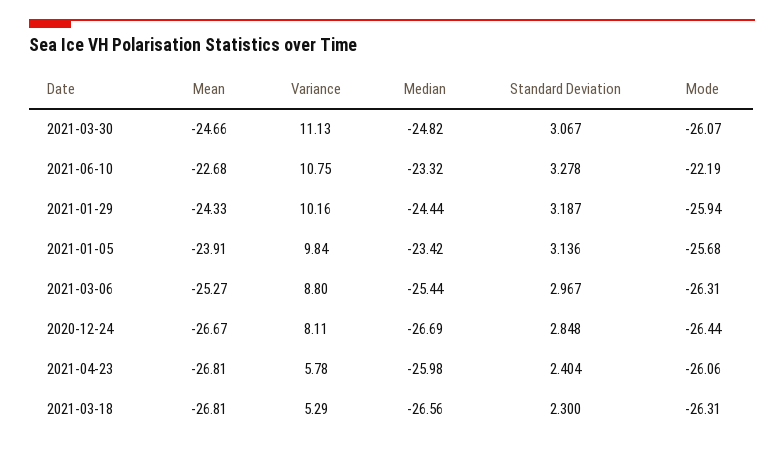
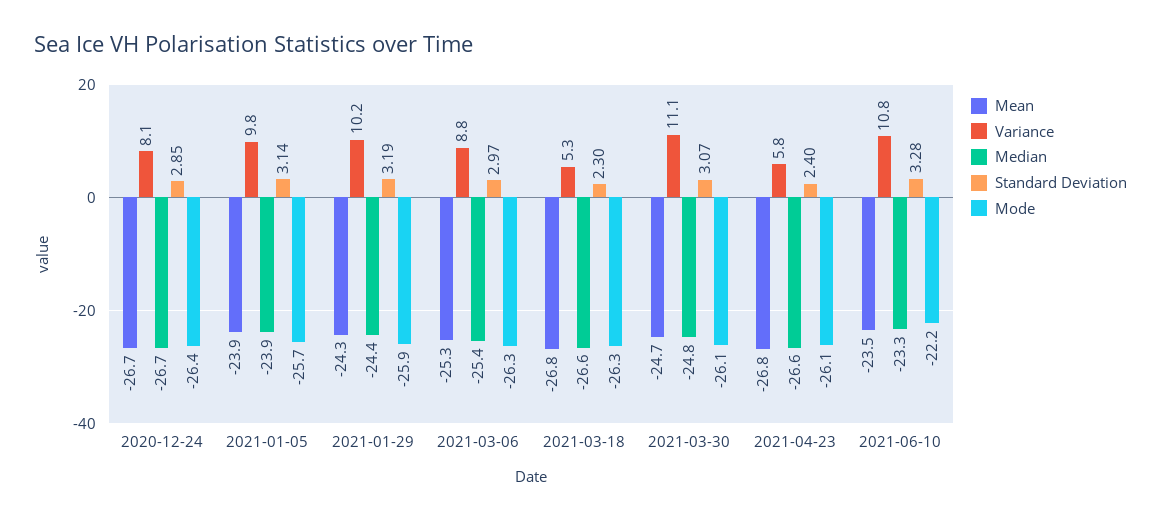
Mean, 2021-06-10: -22.68 -> -23.5
Median, 2021-01-05: -23.42 -> -23.9
Median, 2021-04-23: -25.98 -> -26.6

